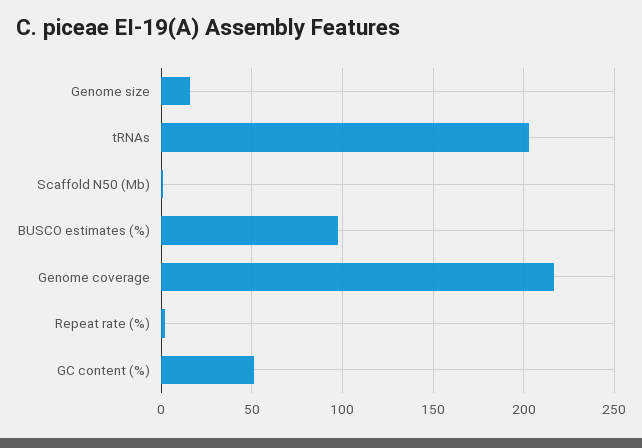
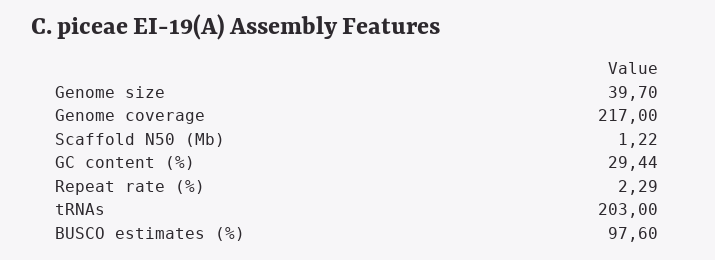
Genome size: 15 -> 39.7
GC content (%): 50 -> 29.44

